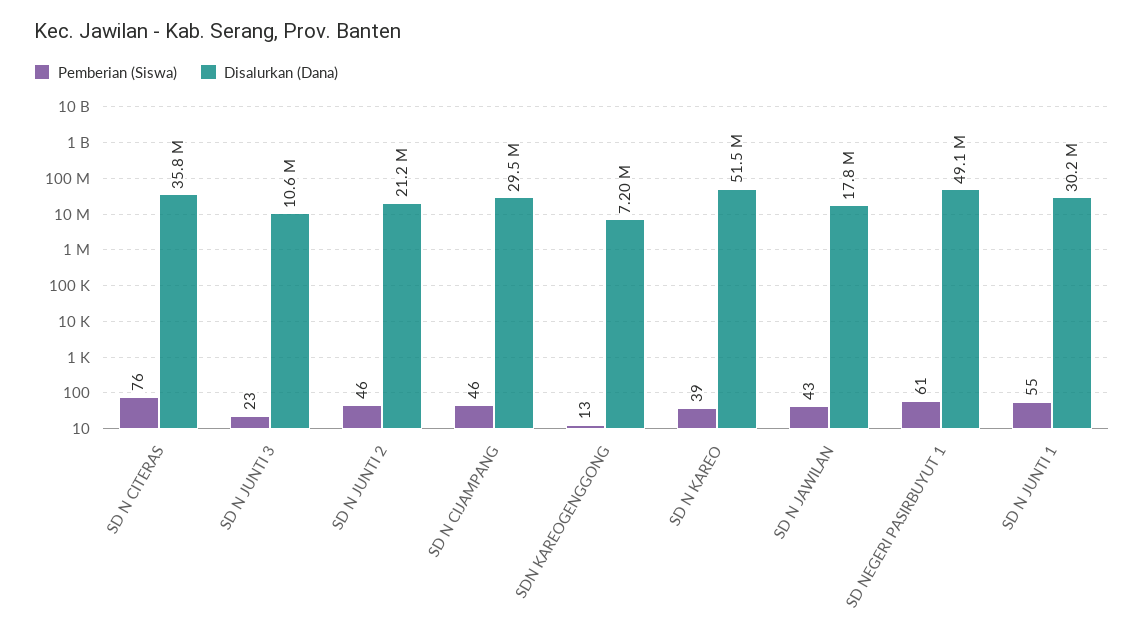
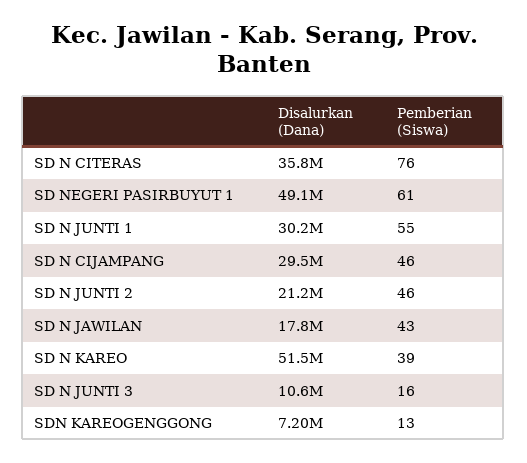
Pemberian (Siswa), SD N JUNTI 3: 23 -> 16

